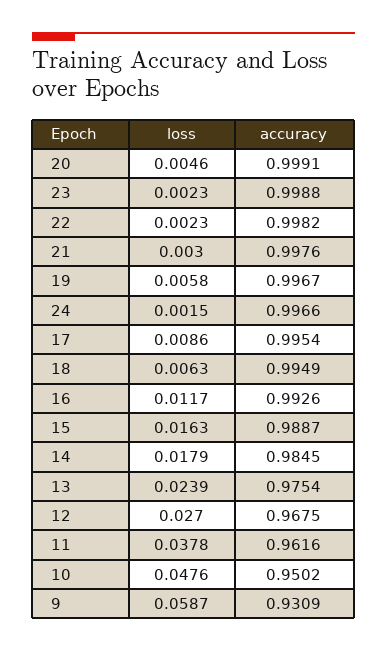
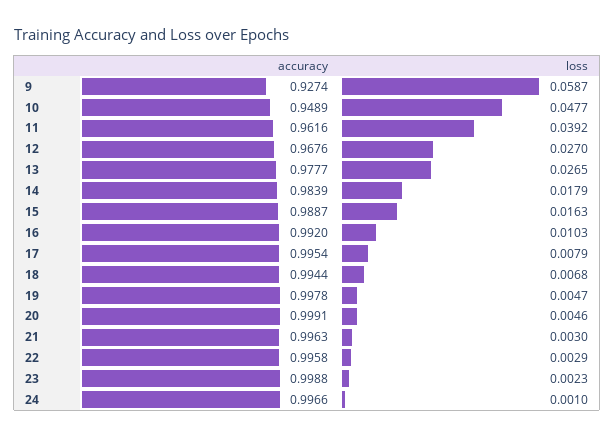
loss, 22: 0.0023 -> 0.0029
accuracy, 22: 0.9982 -> 0.9958
accuracy, 21: 0.9976 -> 0.9963
loss, 19: 0.0058 -> 0.0047
accuracy, 19: 0.9967 -> 0.9978
loss, 24: 0.0015 -> 0.001
loss, 17: 0.0086 -> 0.0079
loss, 18: 0.0063 -> 0.0068
accuracy, 18: 0.9949 -> 0.9944
loss, 16: 0.0117 -> 0.0103
accuracy, 16: 0.9926 -> 0.992
accuracy, 14: 0.9845 -> 0.9839
loss, 13: 0.0239 -> 0.0265
accuracy, 13: 0.9754 -> 0.9777
accuracy, 12: 0.9675 -> 0.9676
loss, 11: 0.0378 -> 0.0392
loss, 10: 0.0476 -> 0.0477
accuracy, 10: 0.9502 -> 0.9489
accuracy, 9: 0.9309 -> 0.9274

